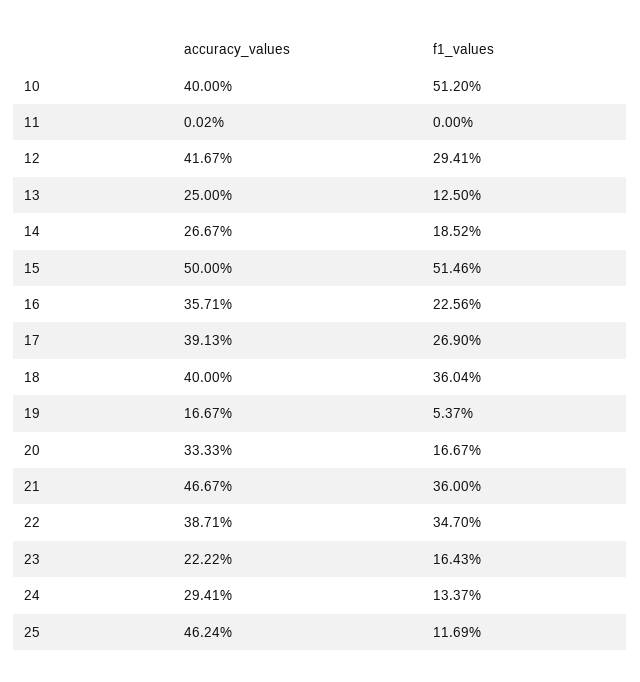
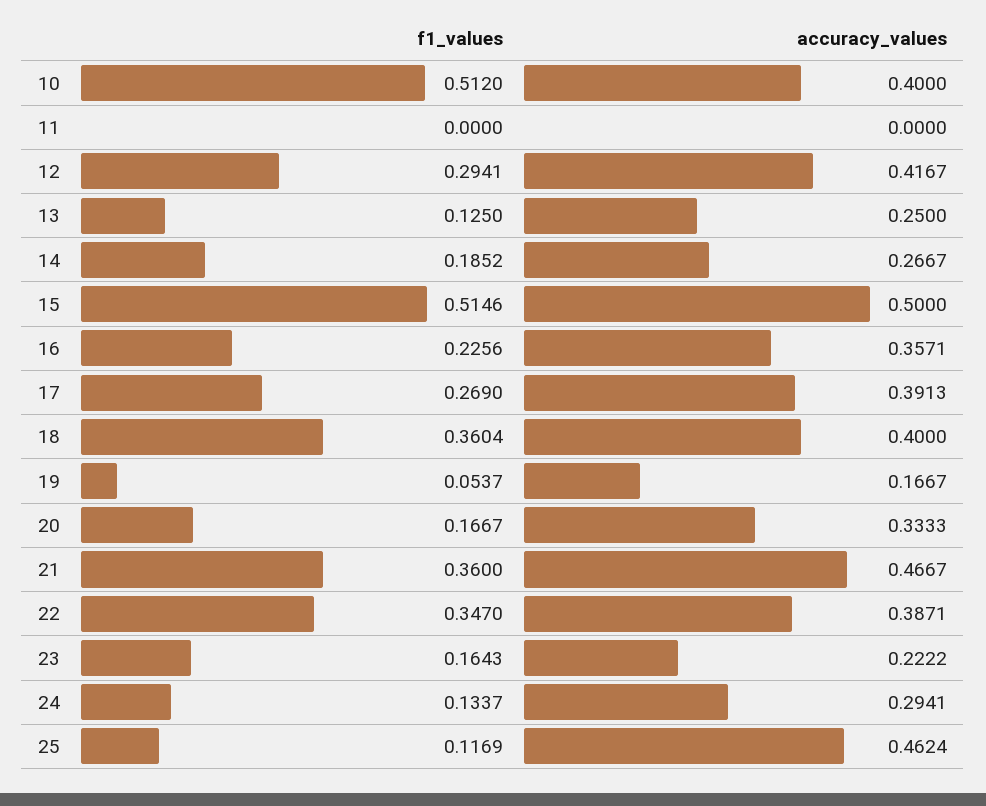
accuracy_values, 11: 0.0002 -> 0

